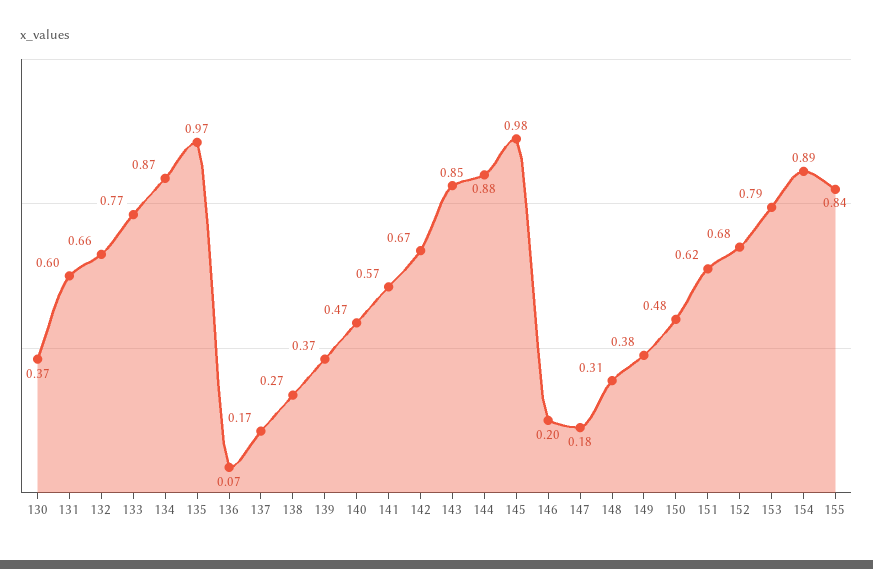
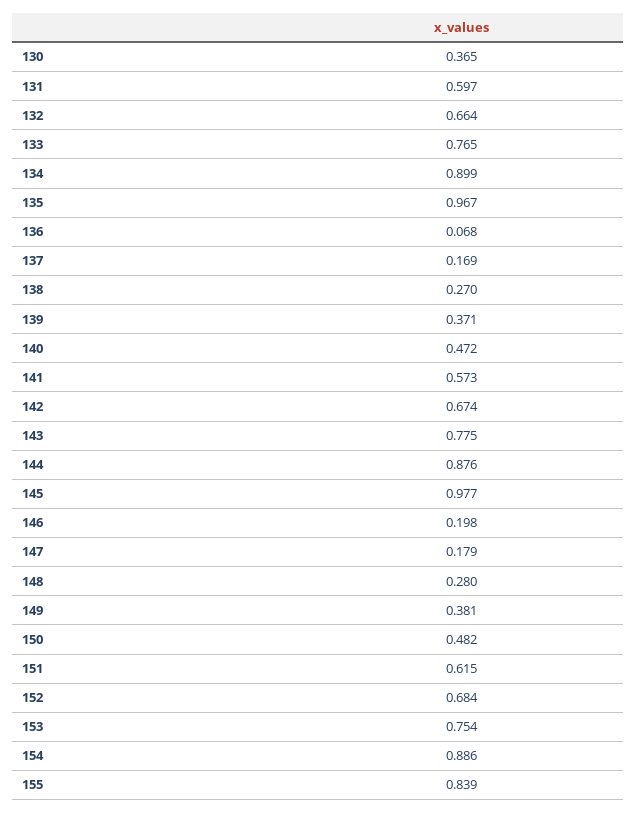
134: 0.87 -> 0.899
143: 0.85 -> 0.775
148: 0.31 -> 0.28
153: 0.79 -> 0.754

